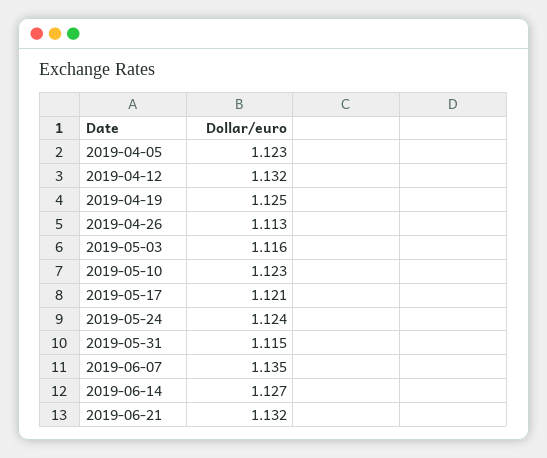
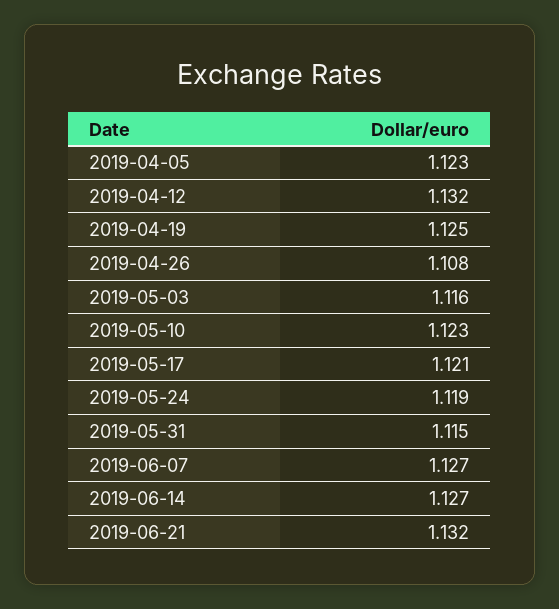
2019-04-26: 1.113 -> 1.108
2019-05-24: 1.124 -> 1.119
2019-06-07: 1.135 -> 1.127

